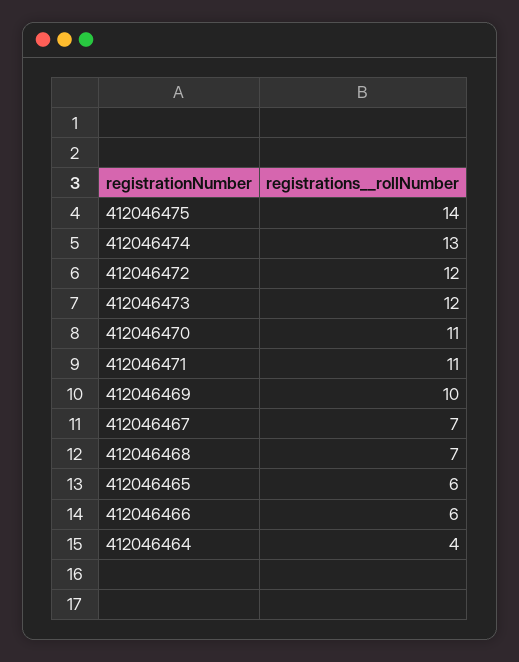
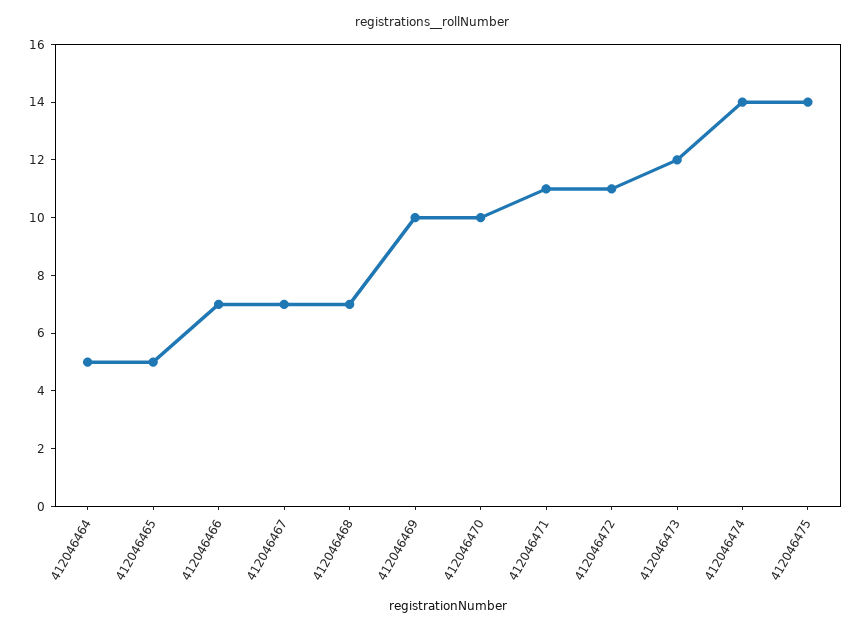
412046474: 13 -> 14
412046472: 12 -> 11
412046470: 11 -> 10
412046465: 6 -> 5
412046466: 6 -> 7
412046464: 4 -> 5

